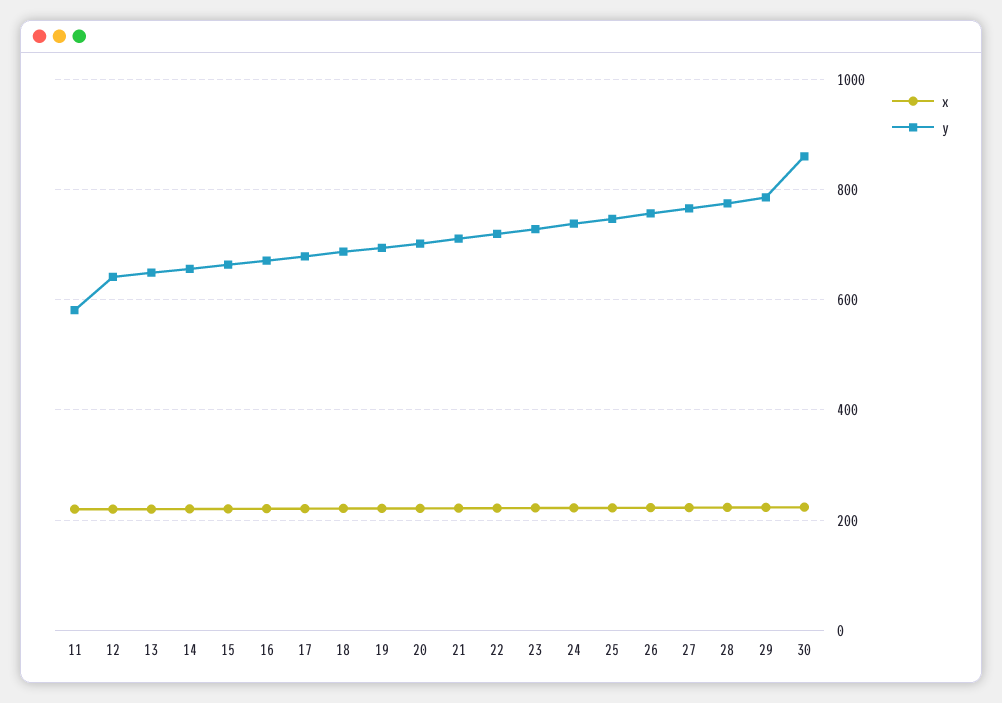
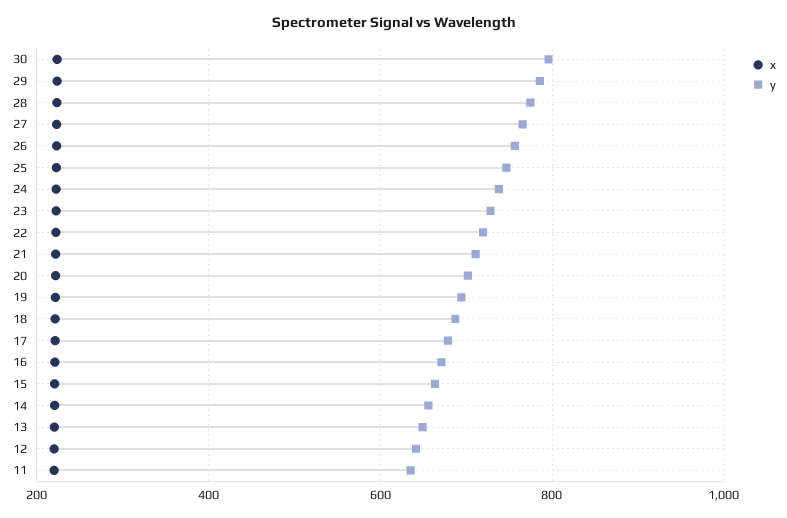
y, 11: 580 -> 640
y, 30: 860 -> 800

